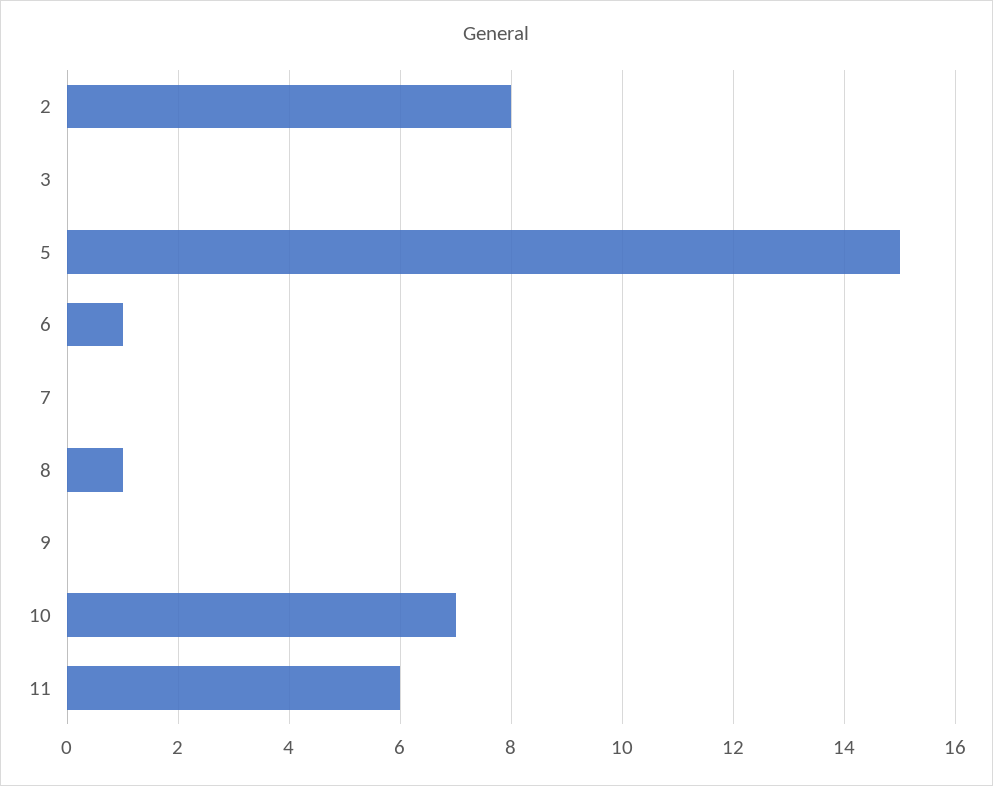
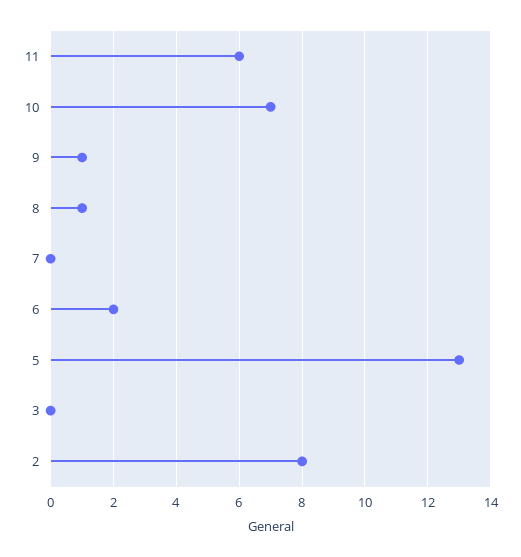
5: 15 -> 13
6: 1 -> 2
9: 0 -> 1

